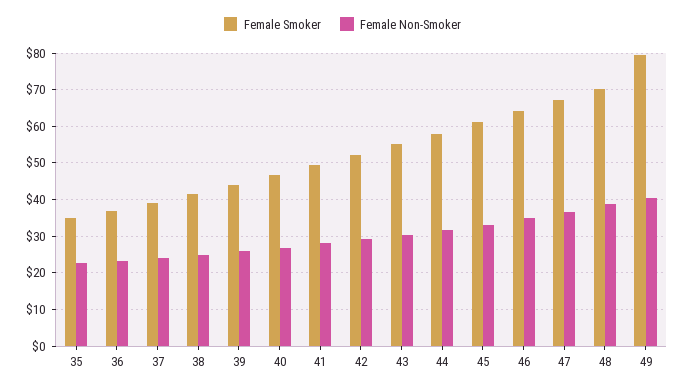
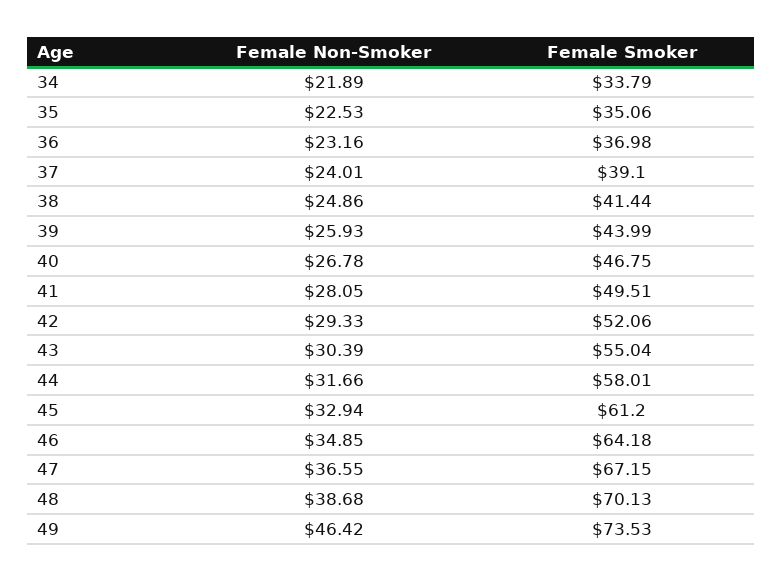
Female Smoker, 49: 80 -> 73.53
Female Non-Smoker, 49: 40 -> 46.42
Female Non-Smoker, 34: none -> 21.89
Female Smoker, 34: none -> 33.79

